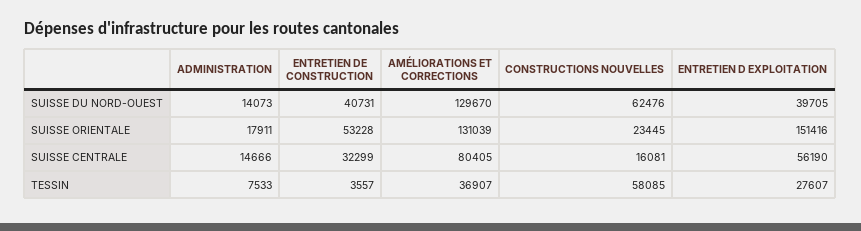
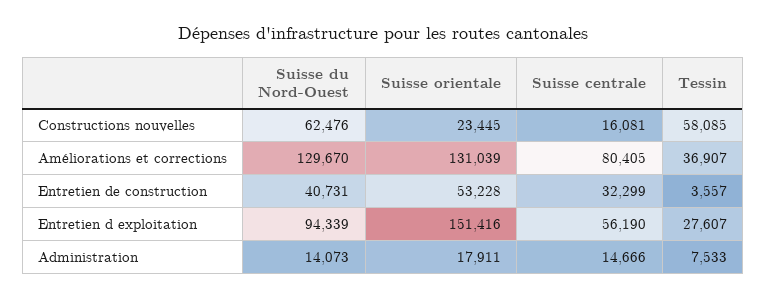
ENTRETIEN D EXPLOITATION, SUISSE DU NORD-OUEST: 39705 -> 94339

